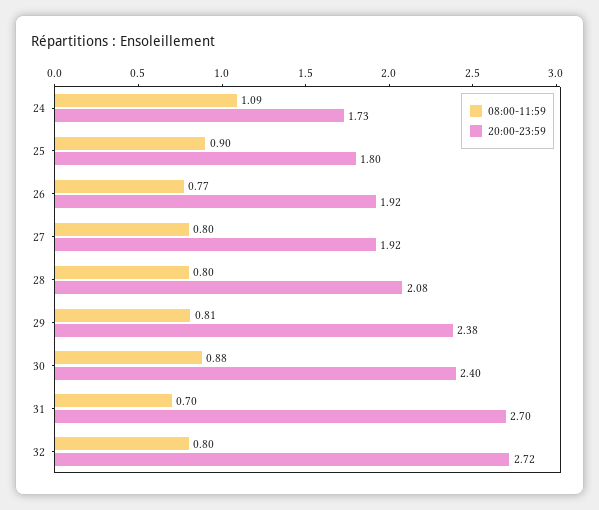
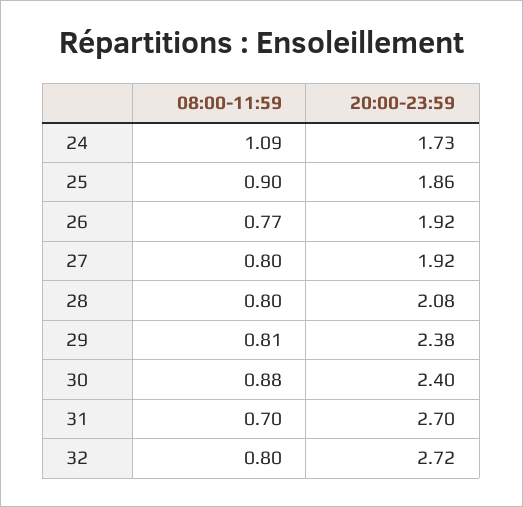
20:00-23:59, 25: 1.8 -> 1.86

